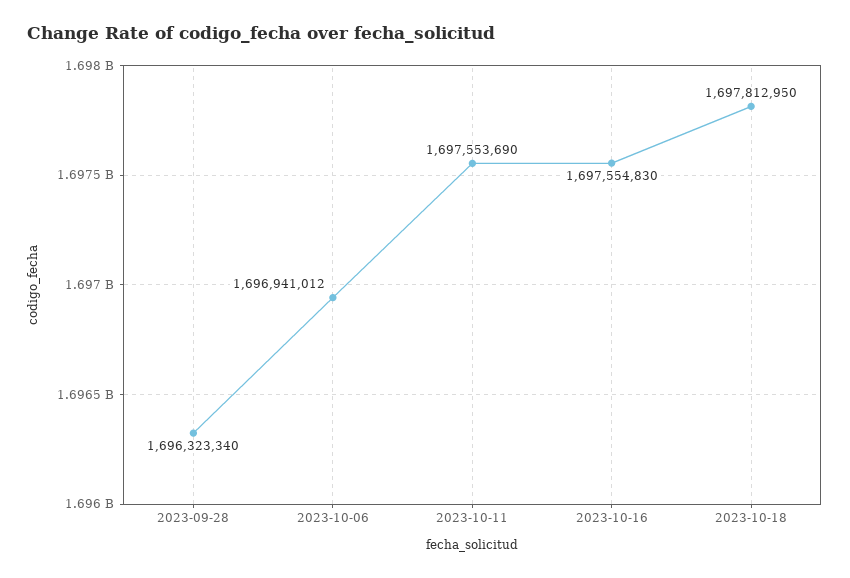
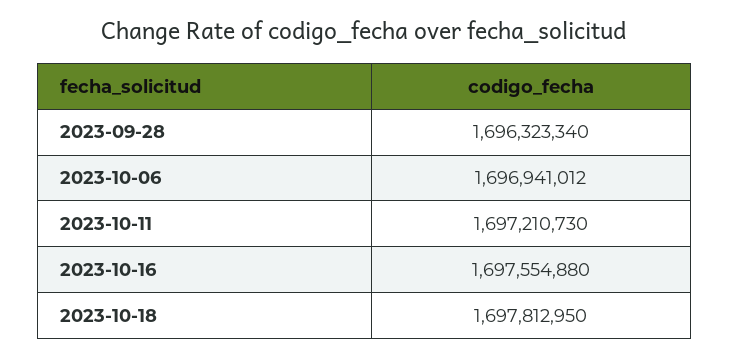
2023-10-11: 1697553690 -> 1697210730
2023-10-16: 1697554830 -> 1697554880

